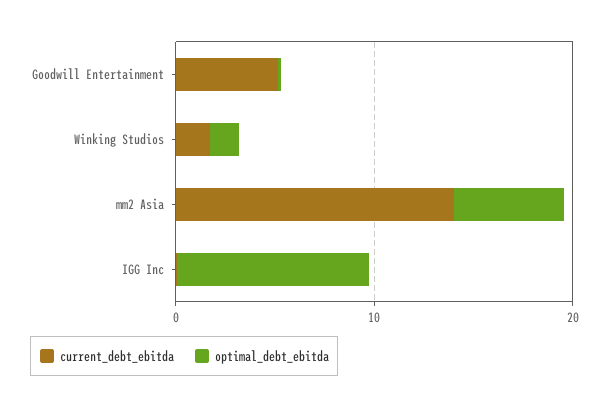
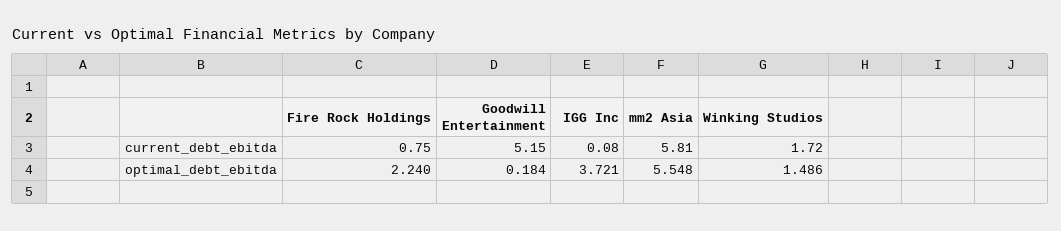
current_debt_ebitda, mm2 Asia: 14 -> 5.81
optimal_debt_ebitda, IGG Inc: 10 -> 3.721
current_debt_ebitda, Fire Rock Holdings: none -> 0.75
optimal_debt_ebitda, Fire Rock Holdings: none -> 2.24

